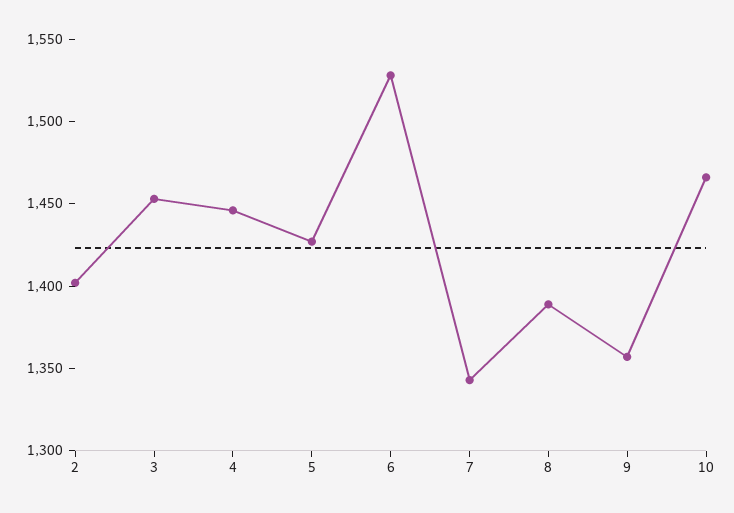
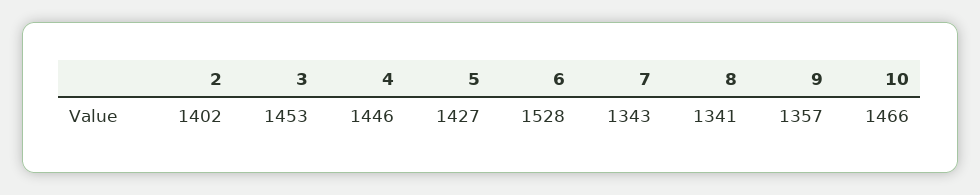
8: 1390 -> 1341

